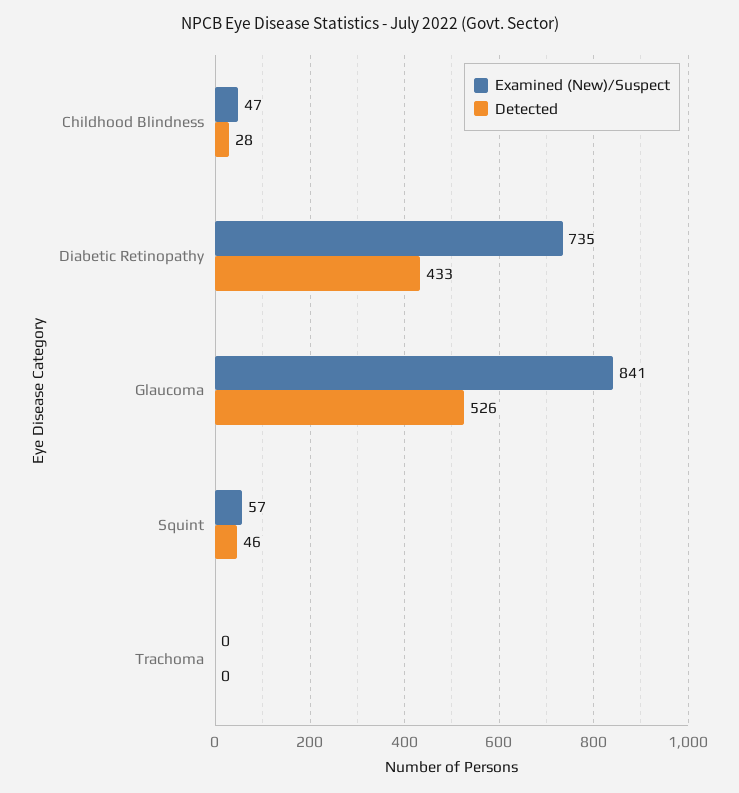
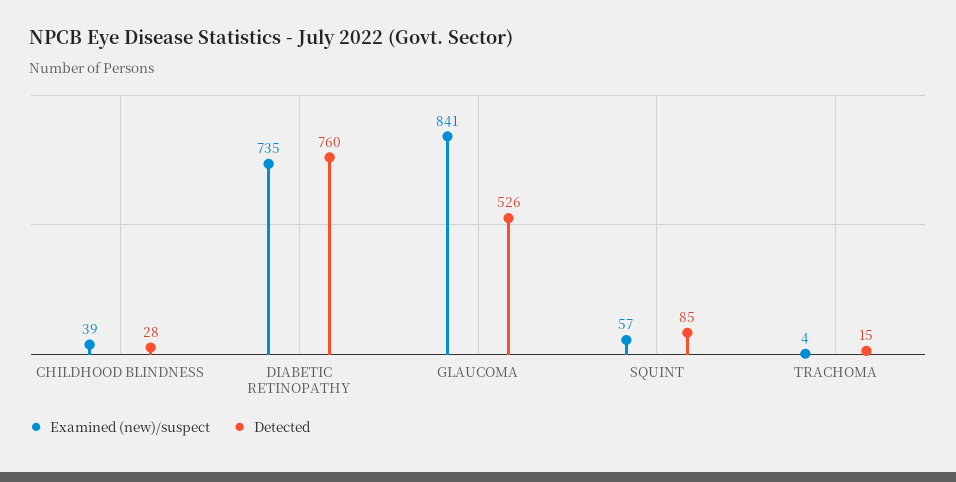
Examined (New)/Suspect, Childhood Blindness: 47 -> 39
Detected, Diabetic Retinopathy: 433 -> 760
Detected, Squint: 46 -> 85
Examined (New)/Suspect, Trachoma: 0 -> 4
Detected, Trachoma: 0 -> 15

